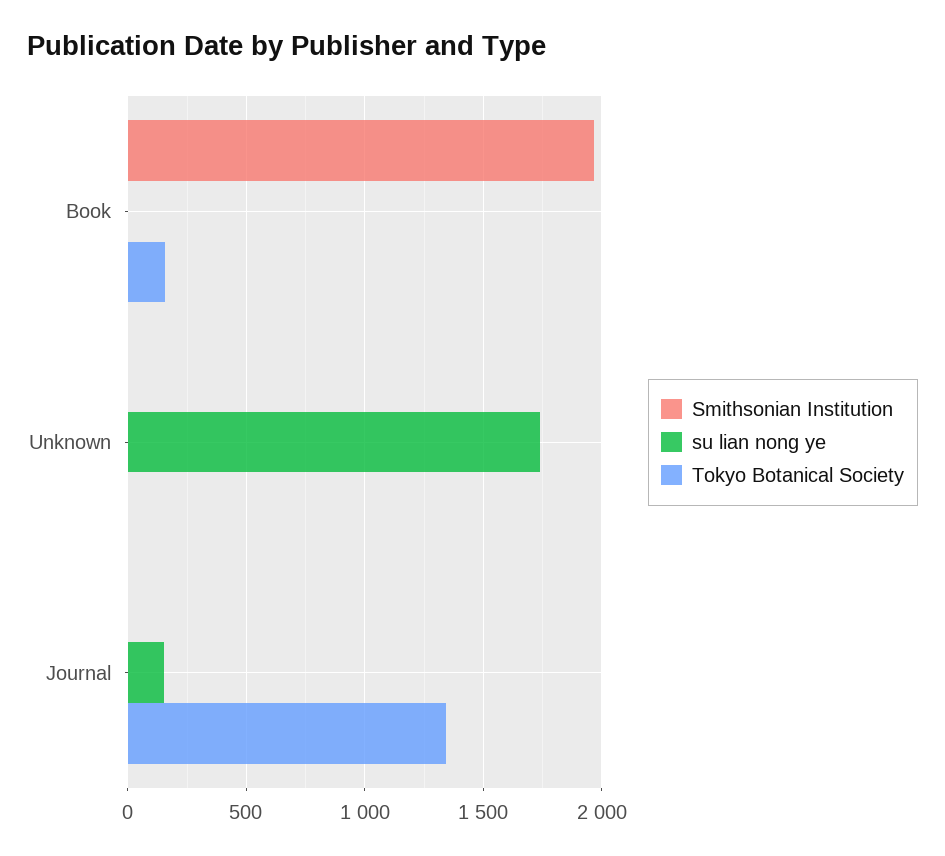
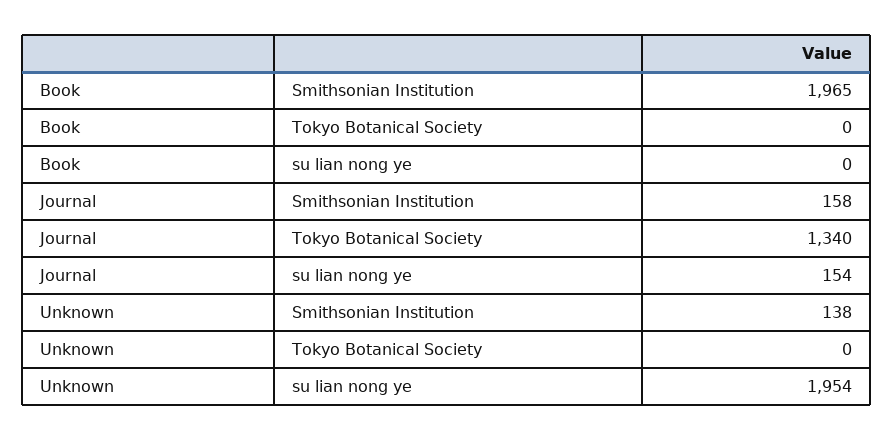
Tokyo Botanical Society, Book: 150 -> 0
Smithsonian Institution, Unknown: 0 -> 138
su lian nong ye, Unknown: 1750 -> 1954
Smithsonian Institution, Journal: 0 -> 158

